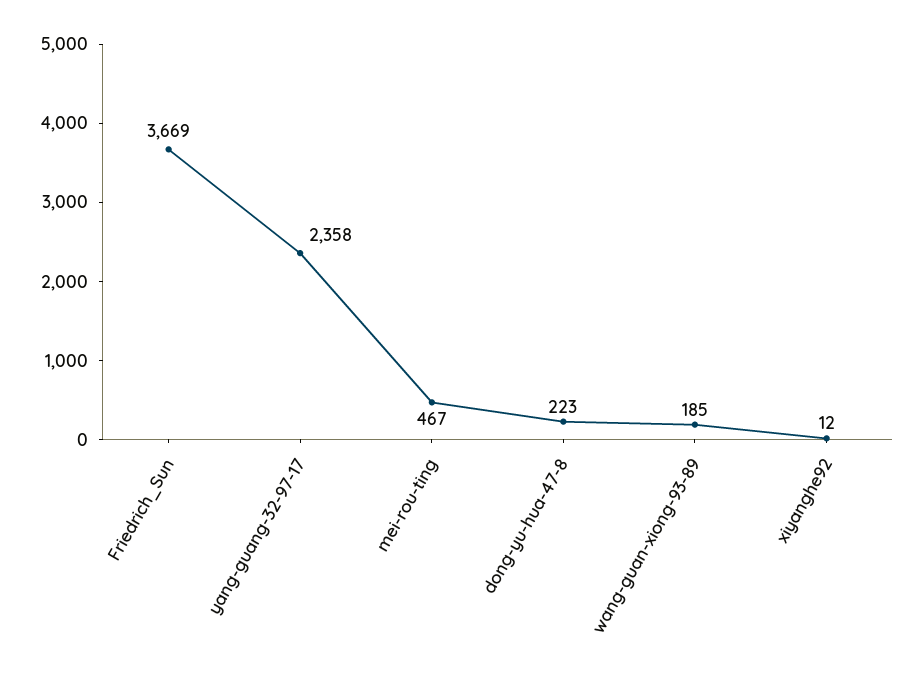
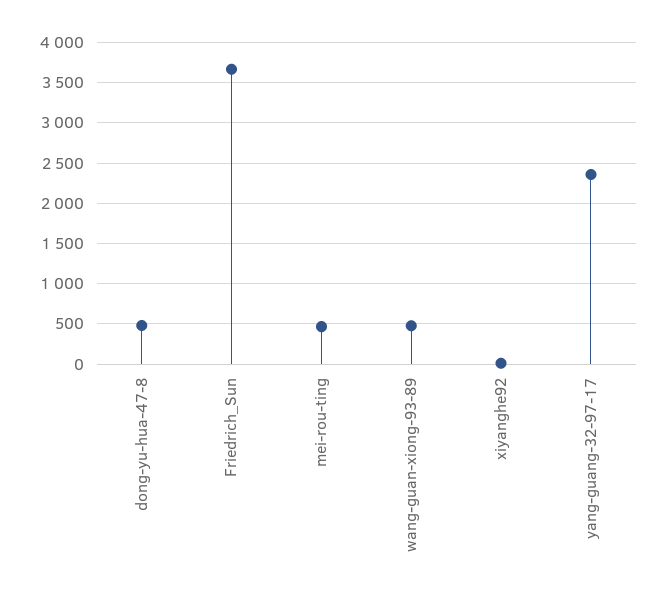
dong-yu-hua-47-8: 223 -> 500
wang-guan-xiong-93-89: 185 -> 500

